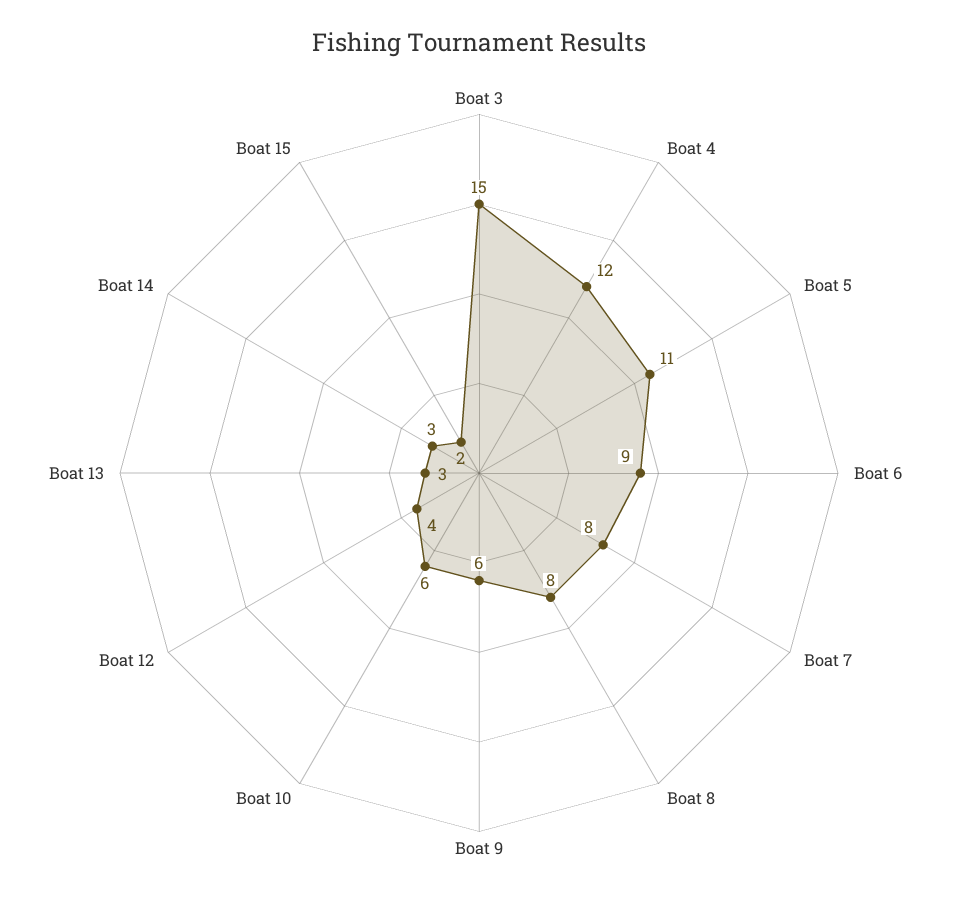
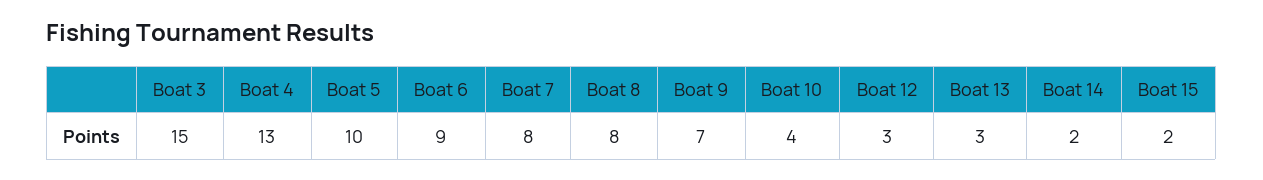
Boat 4: 12 -> 13
Boat 5: 11 -> 10
Boat 9: 6 -> 7
Boat 10: 6 -> 4
Boat 12: 4 -> 3
Boat 14: 3 -> 2

